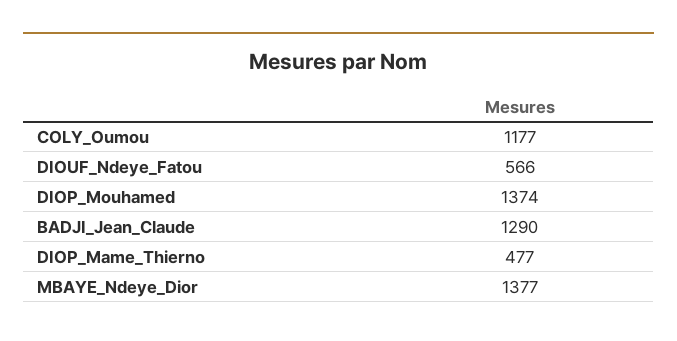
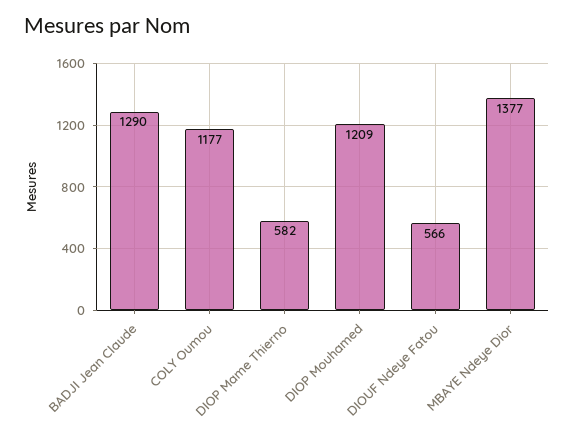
DIOP_Mouhamed: 1374 -> 1209
DIOP_Mame_Thierno: 477 -> 582

